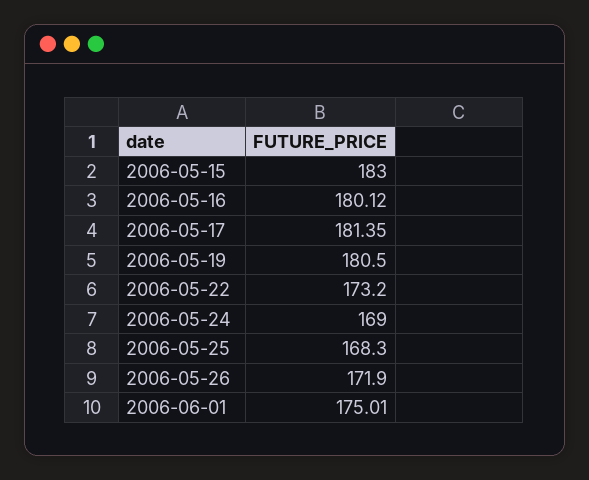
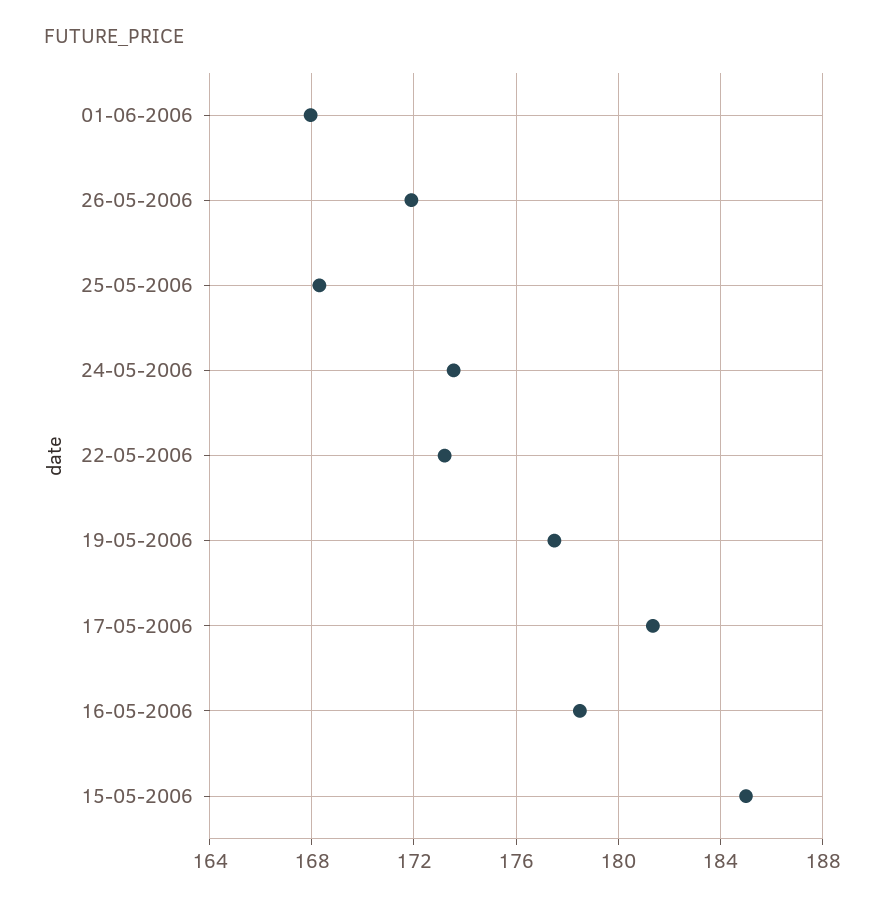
2006-05-15: 183 -> 185
2006-05-16: 180.12 -> 178.5
2006-05-19: 180.5 -> 177.5
2006-05-24: 169 -> 173.5
2006-06-01: 175.01 -> 168

